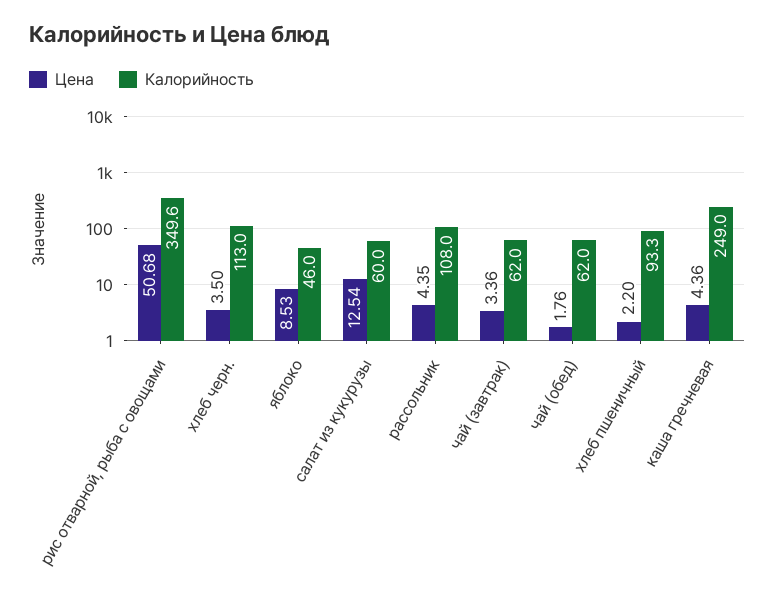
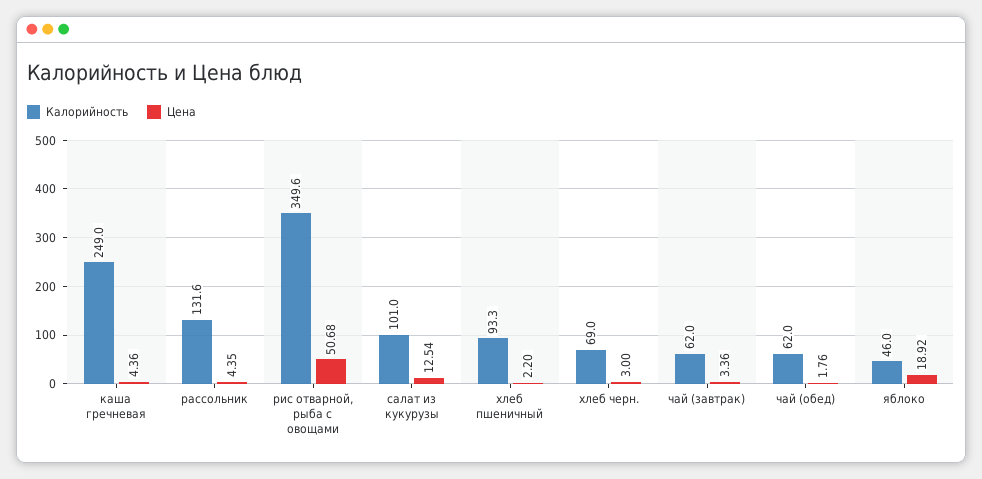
Цена, хлеб черн.: 3.5 -> 3
Калорийность, хлеб черн.: 113 -> 69
Цена, яблоко: 8.53 -> 18.92
Калорийность, салат из кукурузы: 60 -> 101
Калорийность, рассольник: 108 -> 131.6

